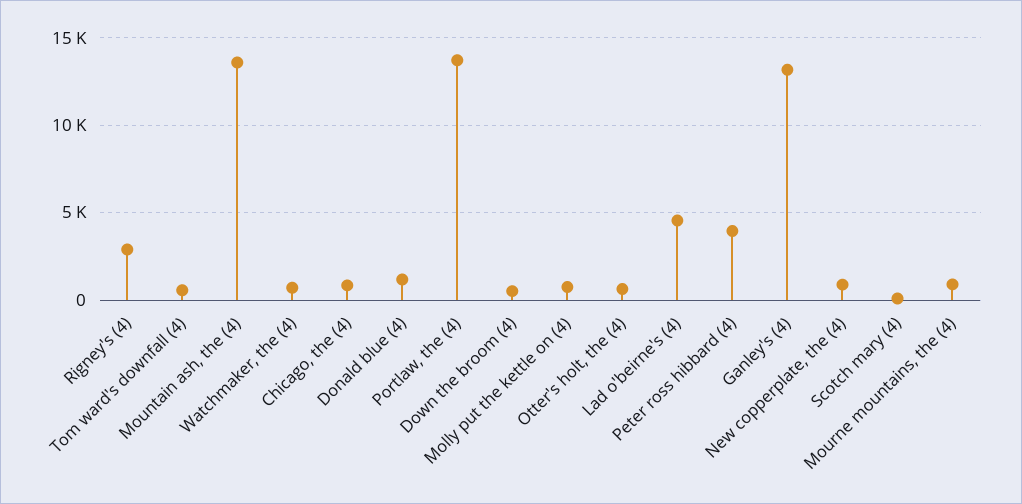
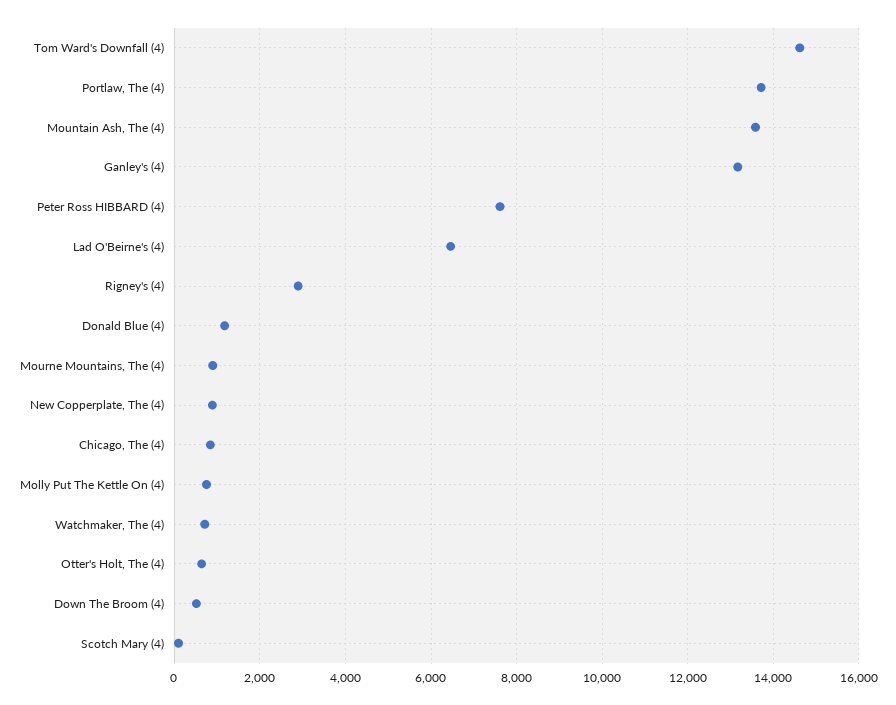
Tom ward's downfall (4): 500 -> 14600
Lad o'beirne's (4): 4500 -> 6400
Peter ross hibbard (4): 4000 -> 7600

